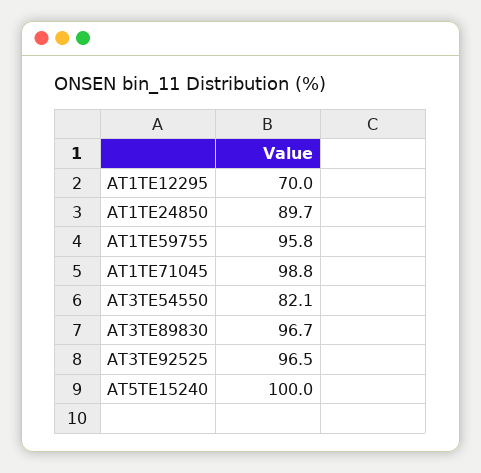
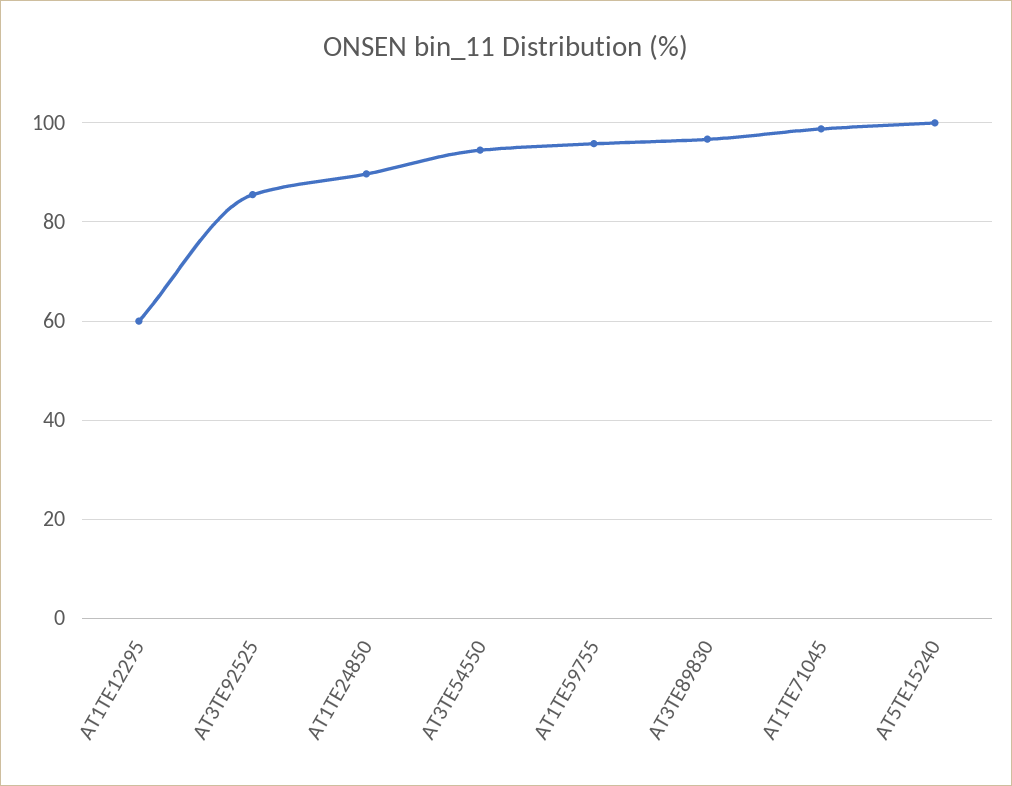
AT1TE12295: 70 -> 60
AT3TE54550: 82.1 -> 94
AT3TE92525: 96.5 -> 86

